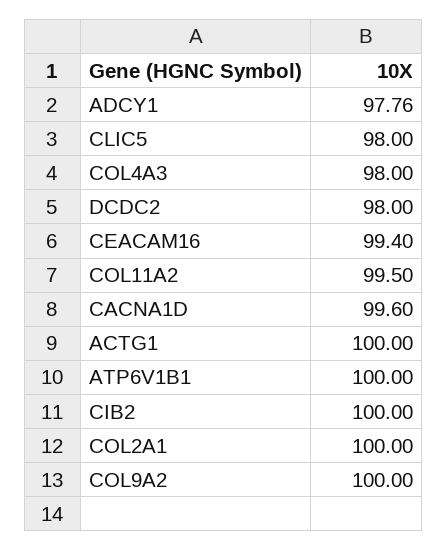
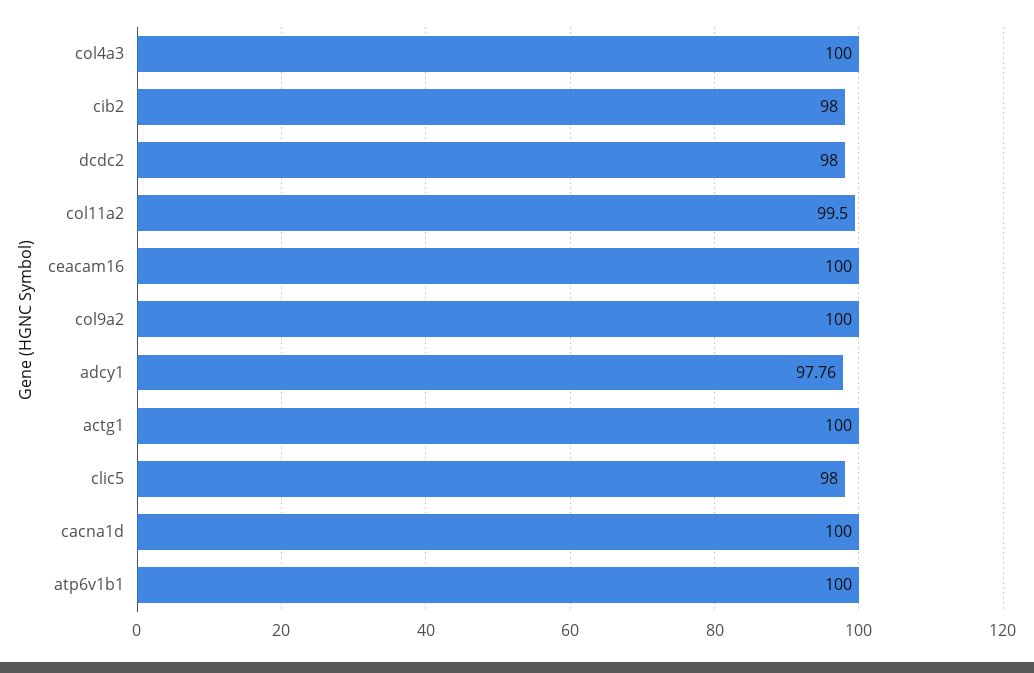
COL4A3: 98 -> 100
CEACAM16: 99.4 -> 100
CACNA1D: 99.6 -> 100
CIB2: 100 -> 98
COL2A1: 100 -> none

